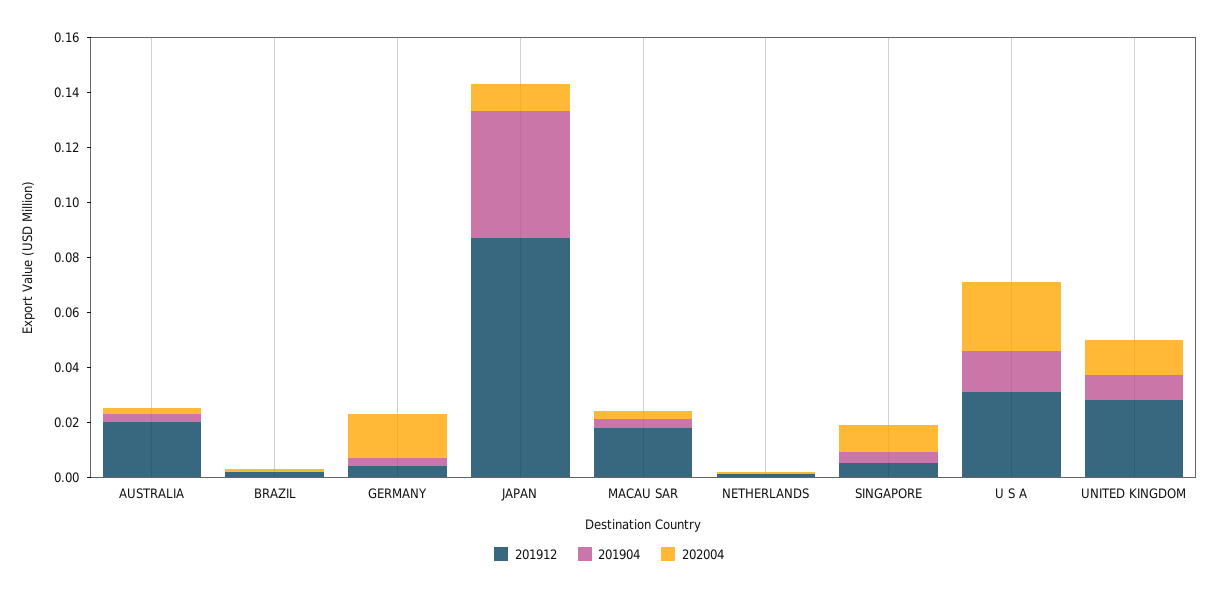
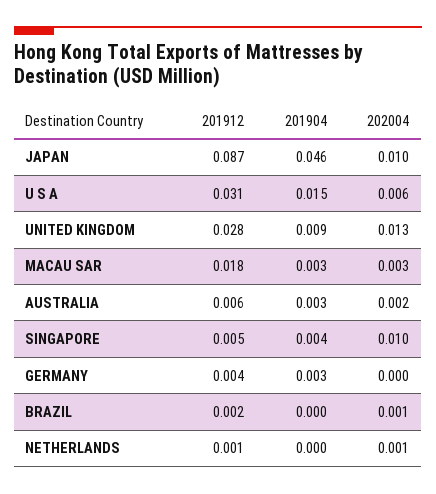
201912, AUSTRALIA: 0.02 -> 0.006
202004, GERMANY: 0.015 -> 0
202004, U S A: 0.025 -> 0.006

